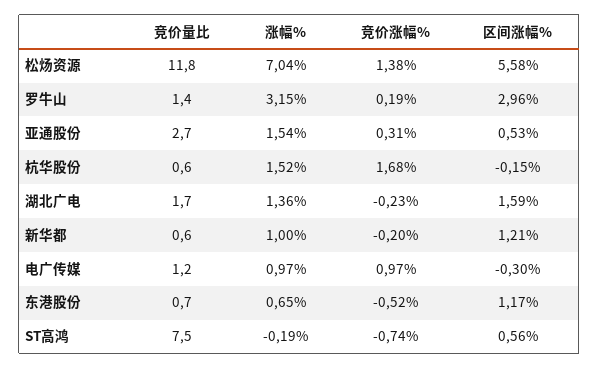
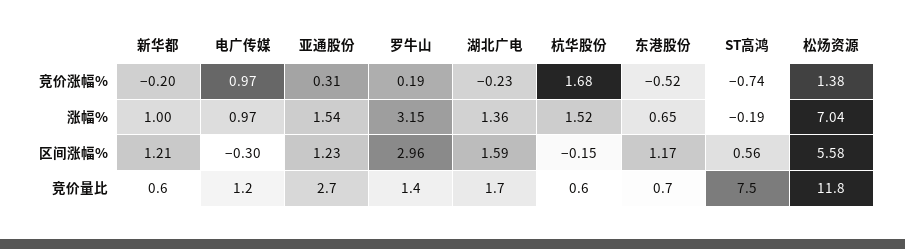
区间涨幅%, 亚通股份: 0.53 -> 1.23

